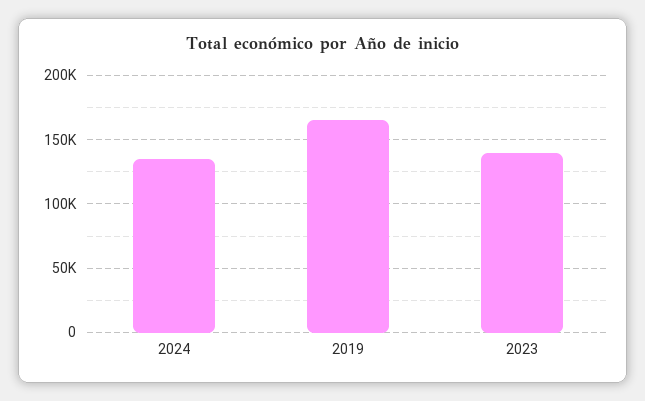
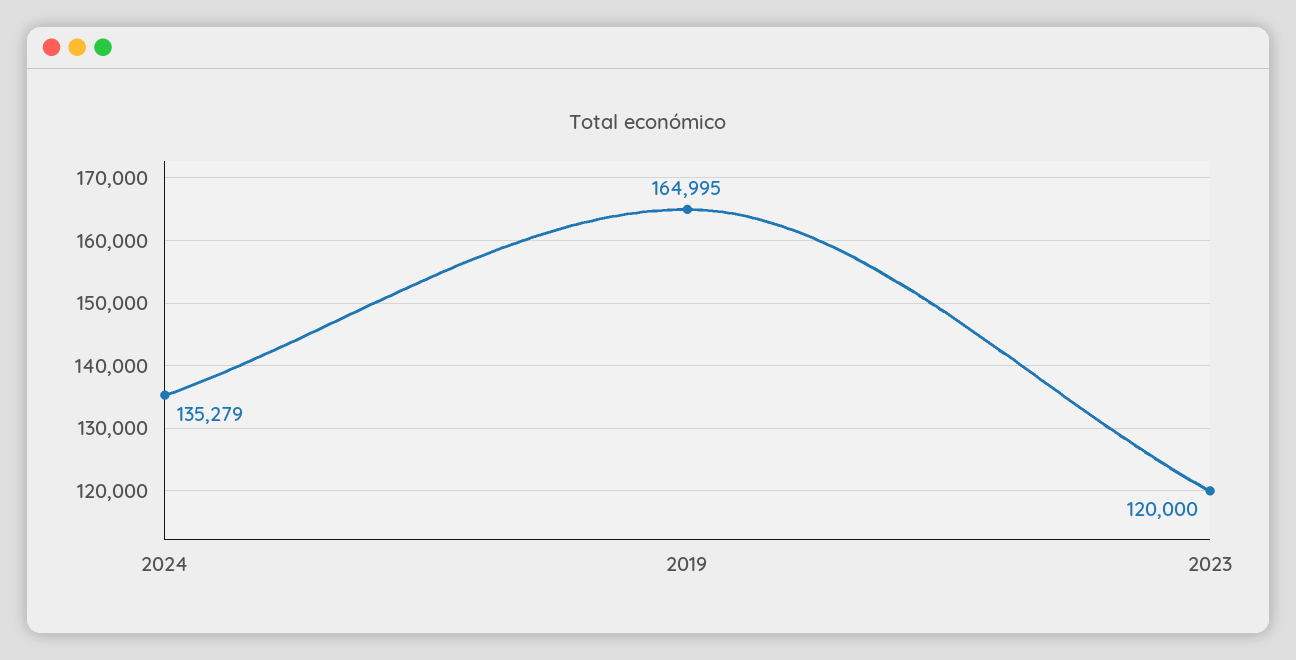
2023: 140000 -> 120000

